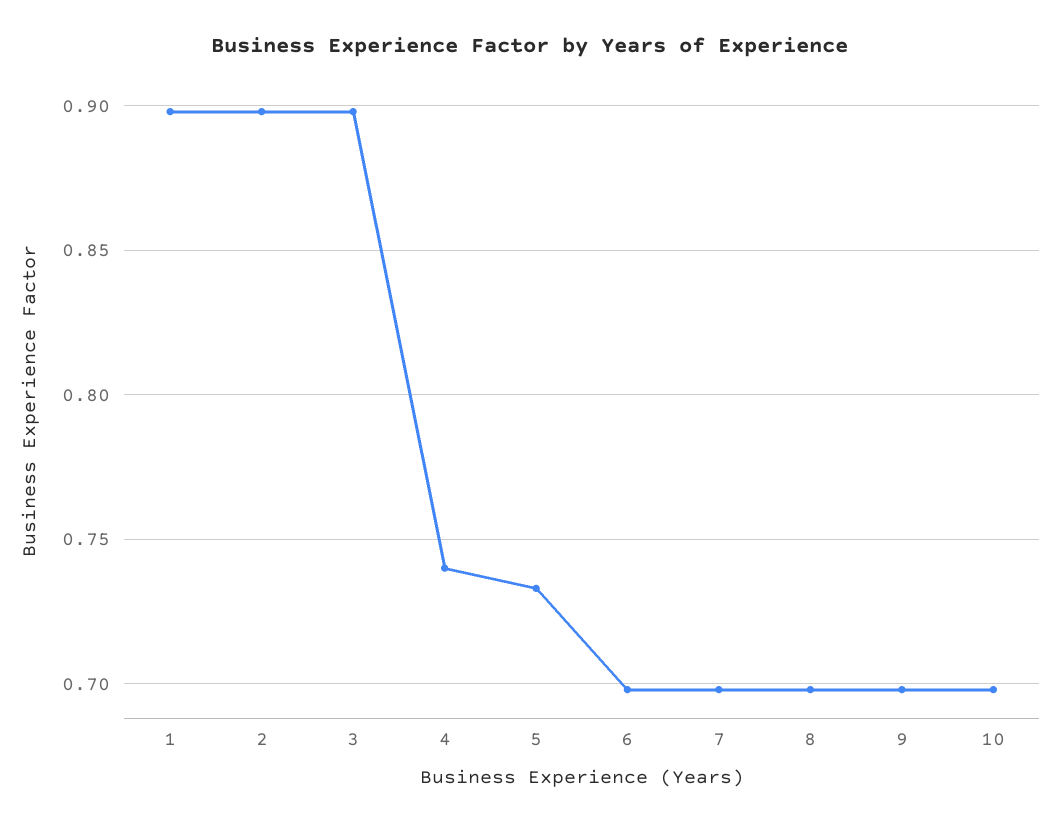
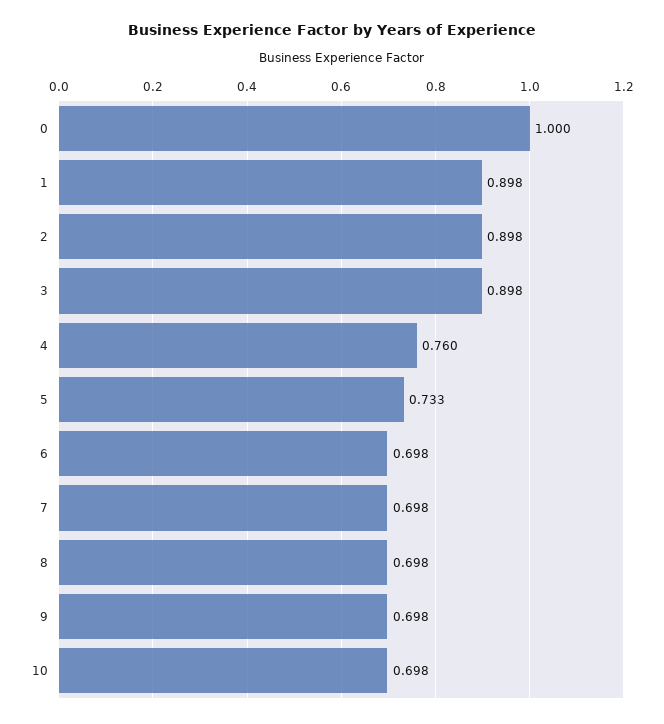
4: 0.74 -> 0.76
0: none -> 1

